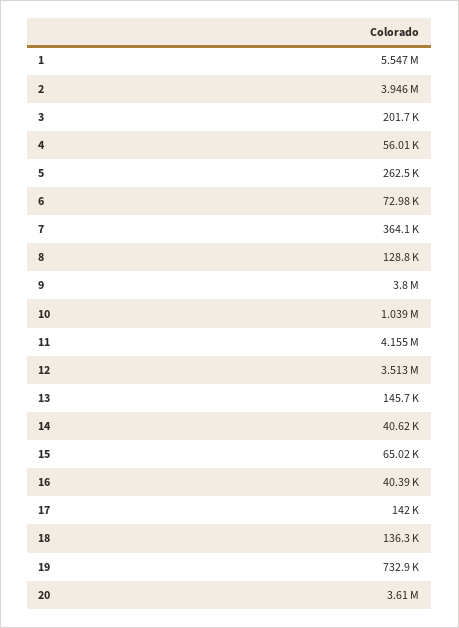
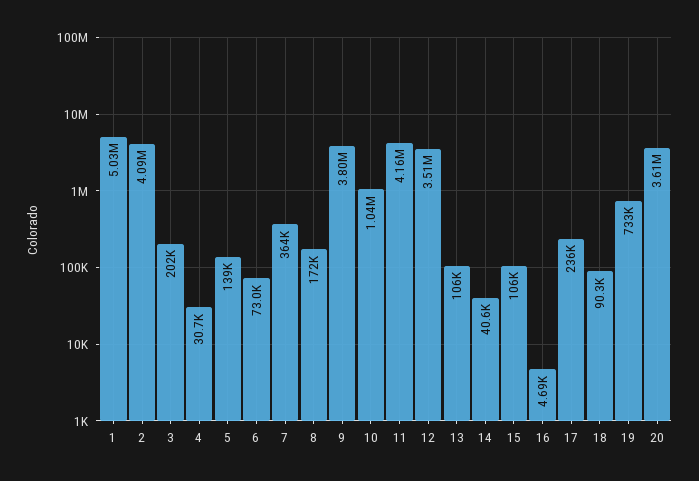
1: 5547000 -> 5030000
2: 3946000 -> 4090000
4: 56010 -> 30700
5: 262500 -> 139000
8: 128800 -> 172000
13: 145700 -> 106000
15: 65020 -> 106000
16: 40390 -> 4690
17: 142000 -> 236000
18: 136300 -> 90300

